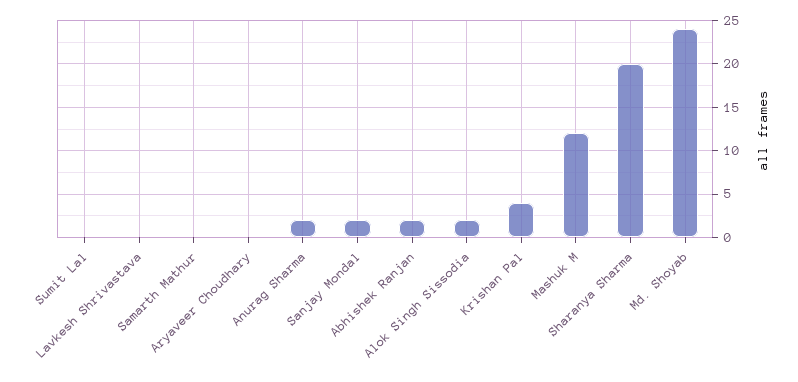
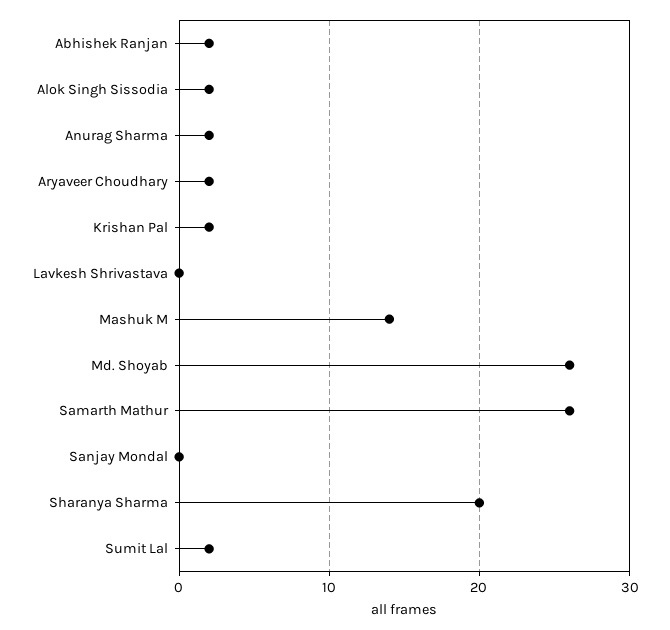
Sumit Lal: 0 -> 2
Samarth Mathur: 0 -> 26
Aryaveer Choudhary: 0 -> 2
Sanjay Mondal: 2 -> 0
Krishan Pal: 4 -> 2
Mashuk M: 12 -> 14
Md. Shoyab: 24 -> 26

